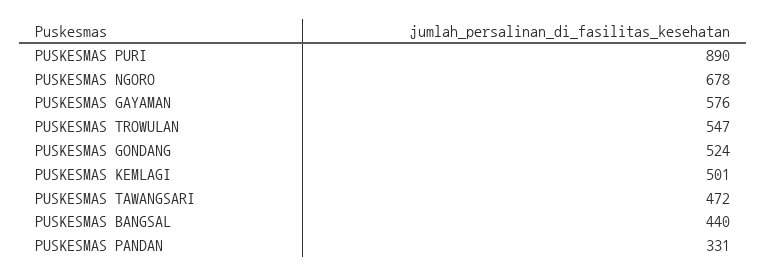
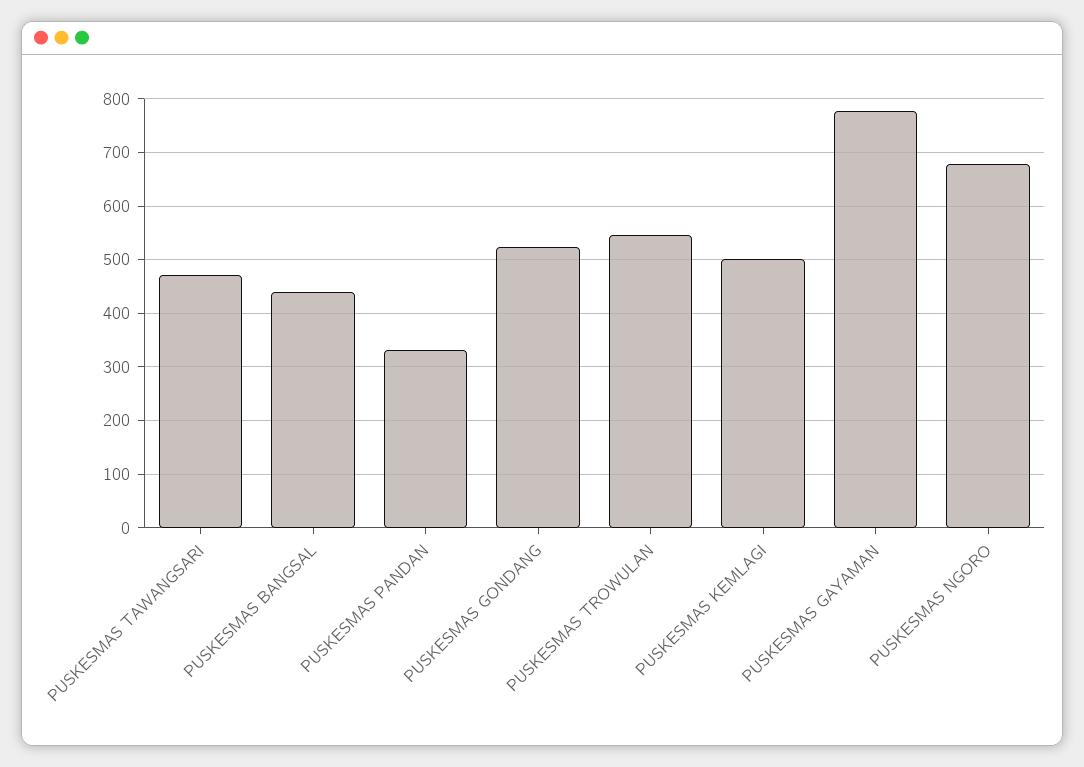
PUSKESMAS PURI: 890 -> none
PUSKESMAS GAYAMAN: 576 -> 780

